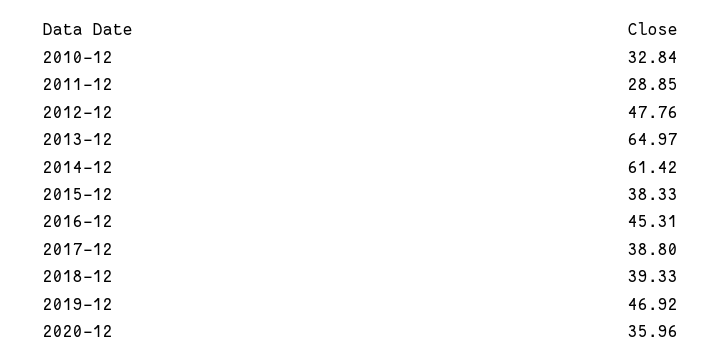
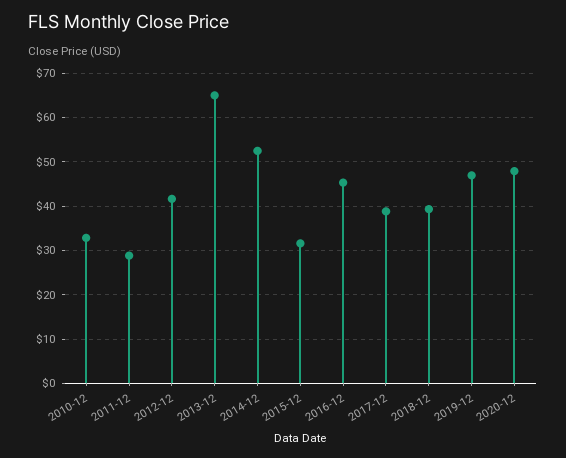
2012-12: 47.76 -> 42
2014-12: 61.42 -> 52
2015-12: 38.33 -> 32
2020-12: 35.96 -> 48

